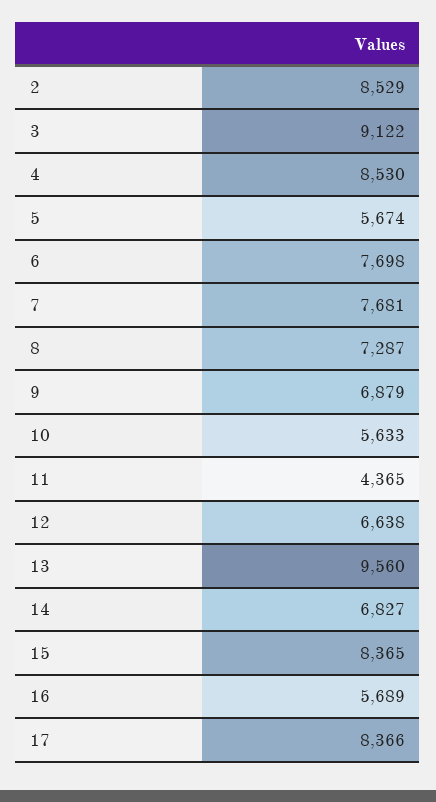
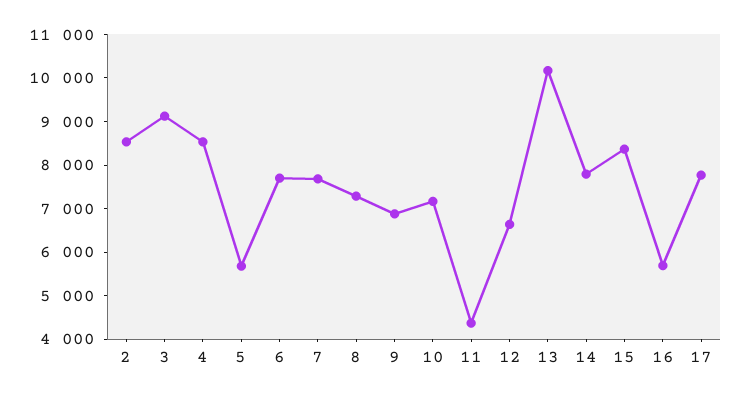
10: 5633 -> 7200
13: 9560 -> 10200
14: 6827 -> 7800
17: 8366 -> 7800

